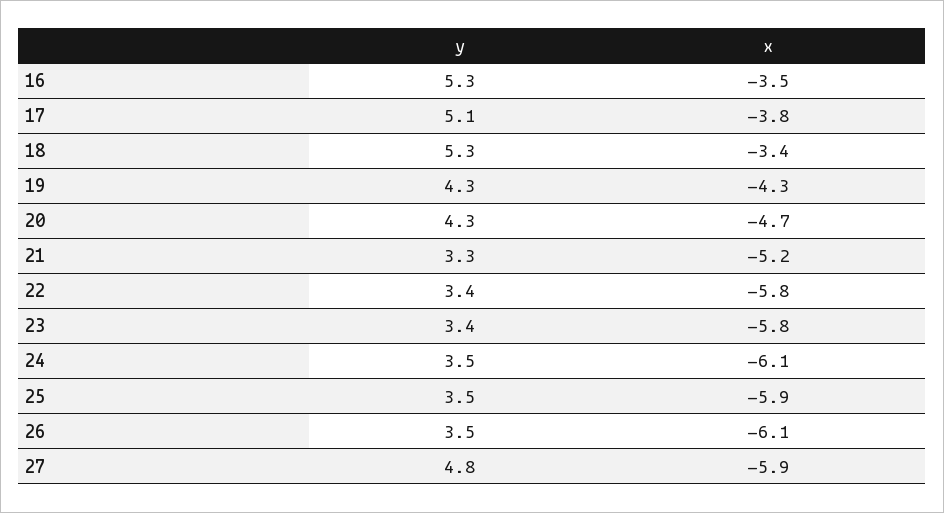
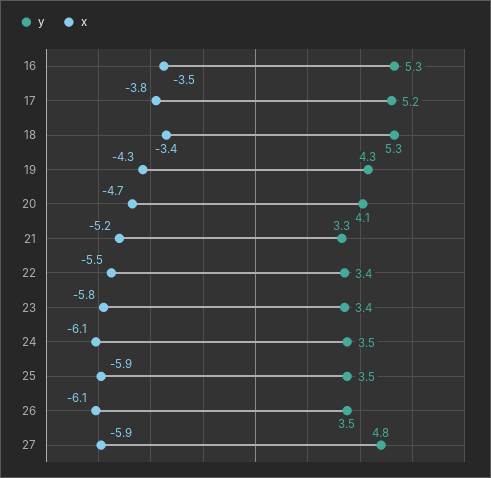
y, 17: 5.1 -> 5.2
y, 20: 4.3 -> 4.1
x, 22: -5.8 -> -5.5

